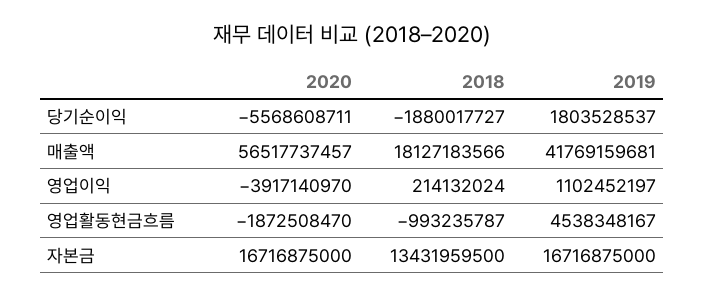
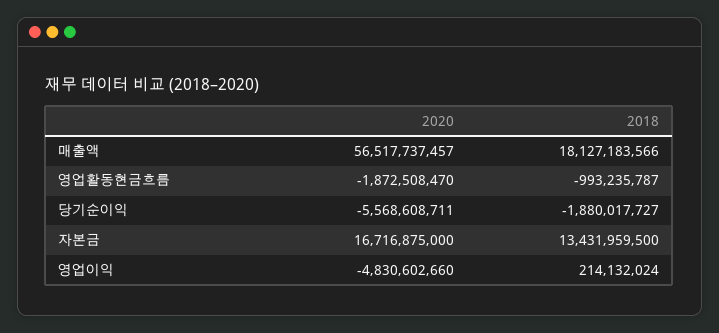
2019, 당기순이익: 1803528537 -> none
2019, 매출액: 41769159681 -> none
2020, 영업이익: -3917140970 -> -4830602660
2019, 영업이익: 1102452197 -> none
2019, 영업활동현금흐름: 4538348167 -> none
2019, 자본금: 16716875000 -> none

